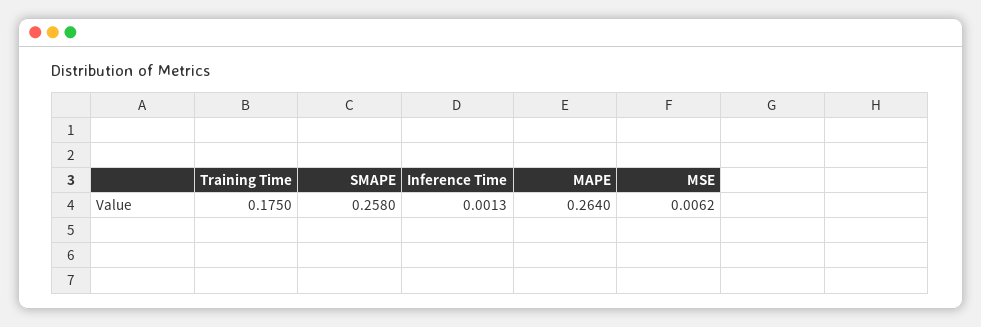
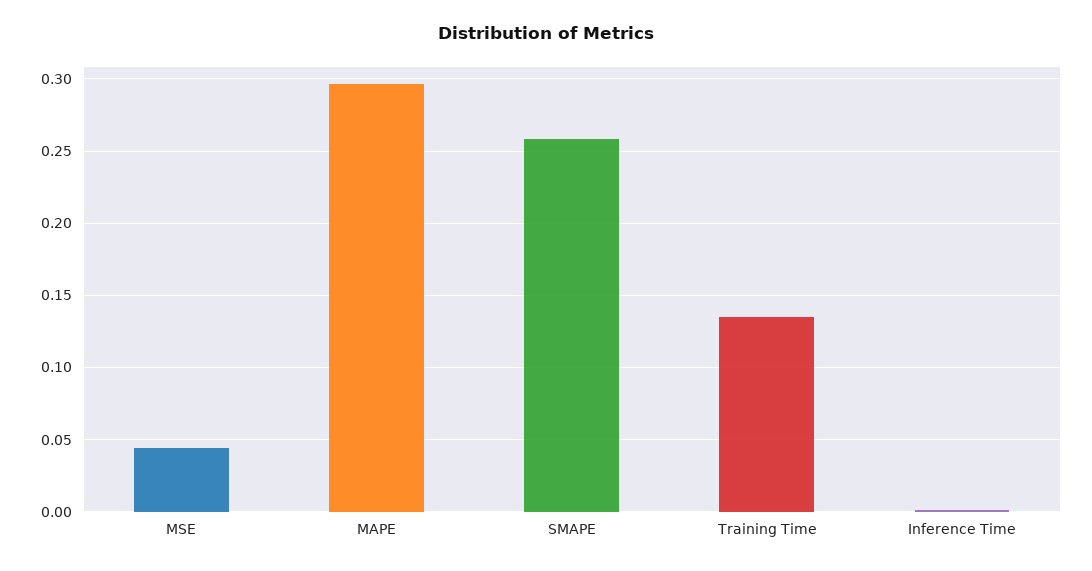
Training Time: 0.175 -> 0.135
MAPE: 0.264 -> 0.295
MSE: 0.0062 -> 0.045

